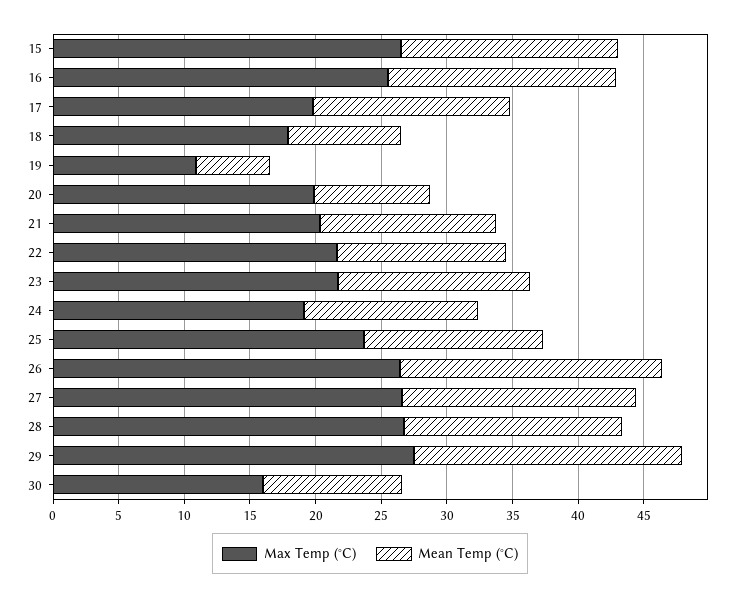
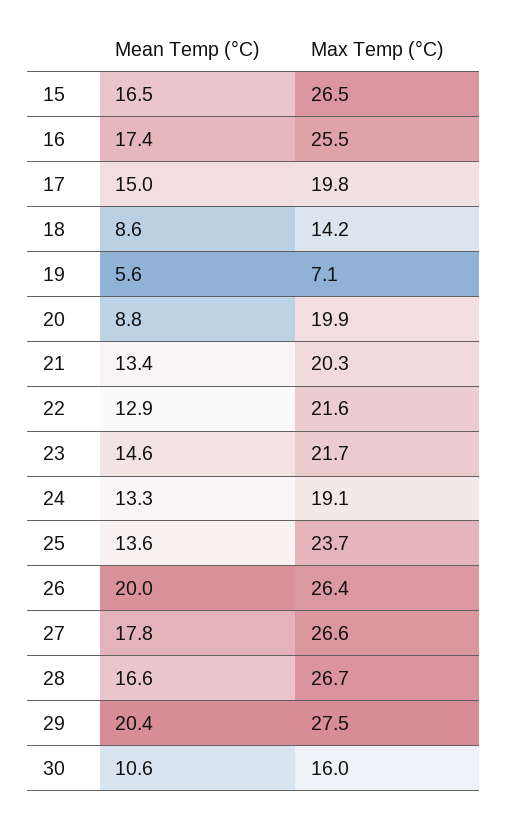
Max Temp (°C), 18: 18 -> 14.2
Max Temp (°C), 19: 11 -> 7.1

